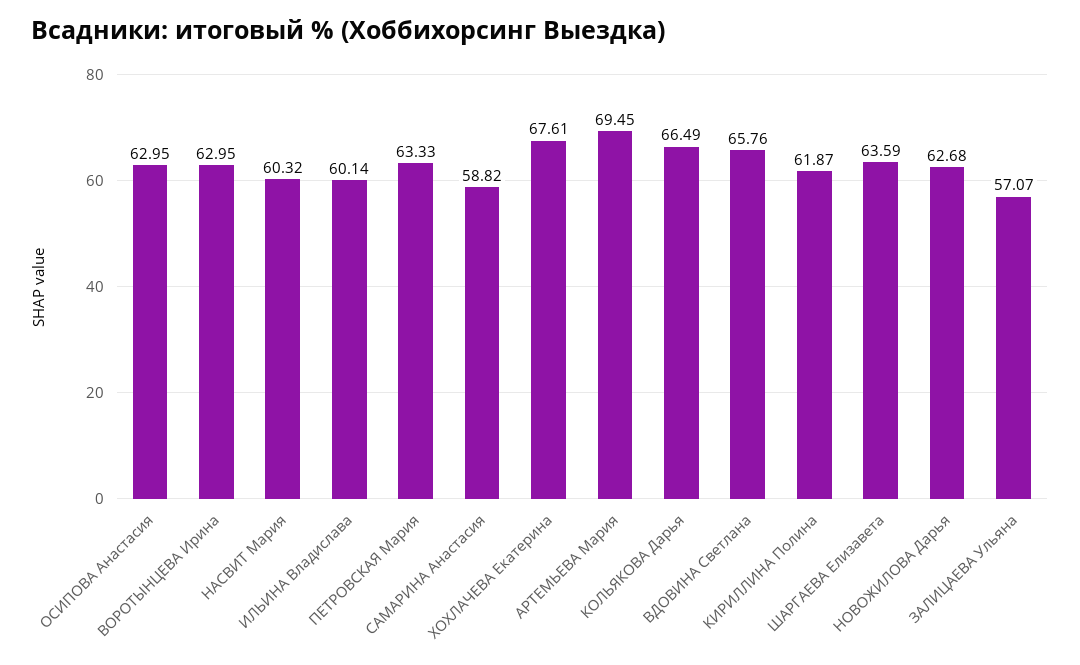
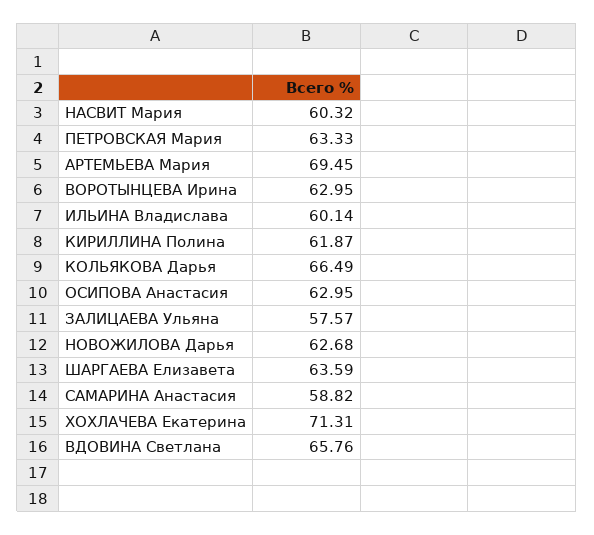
ХОХЛАЧЕВА Екатерина: 67.61 -> 71.31
ЗАЛИЦАЕВА Ульяна: 57.07 -> 57.57

